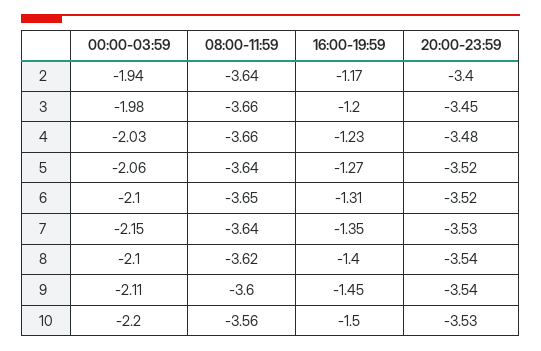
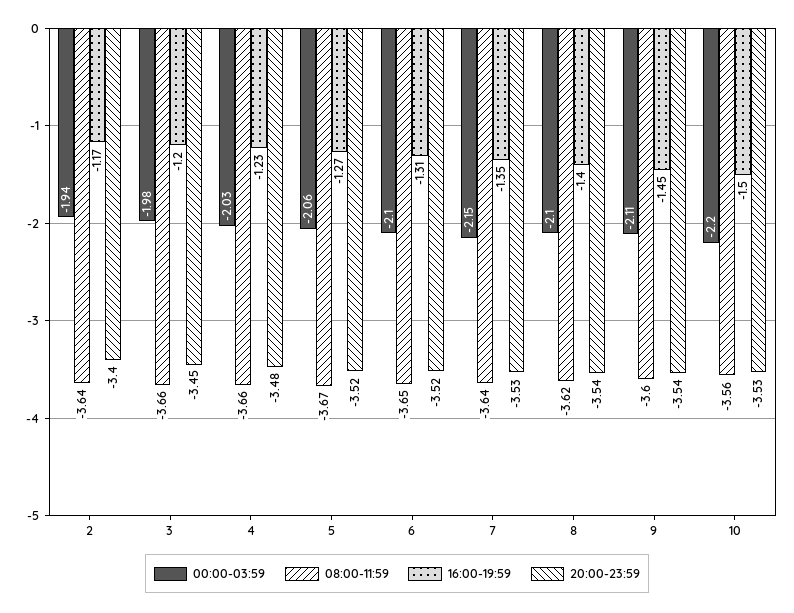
08:00-11:59, 5: -3.64 -> -3.67

